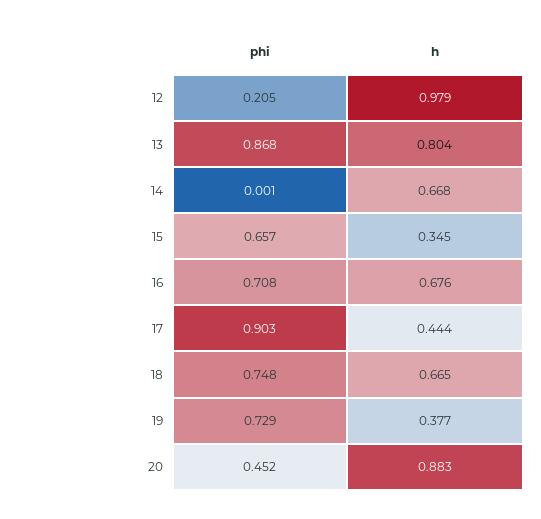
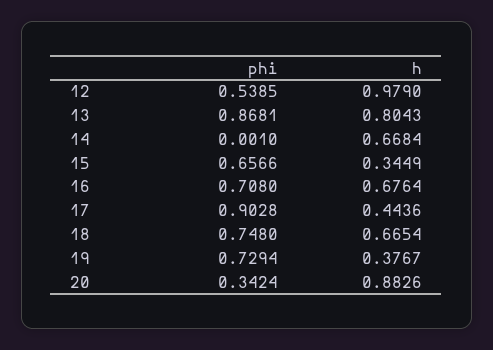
phi, 12: 0.205 -> 0.5385
phi, 20: 0.452 -> 0.3424

